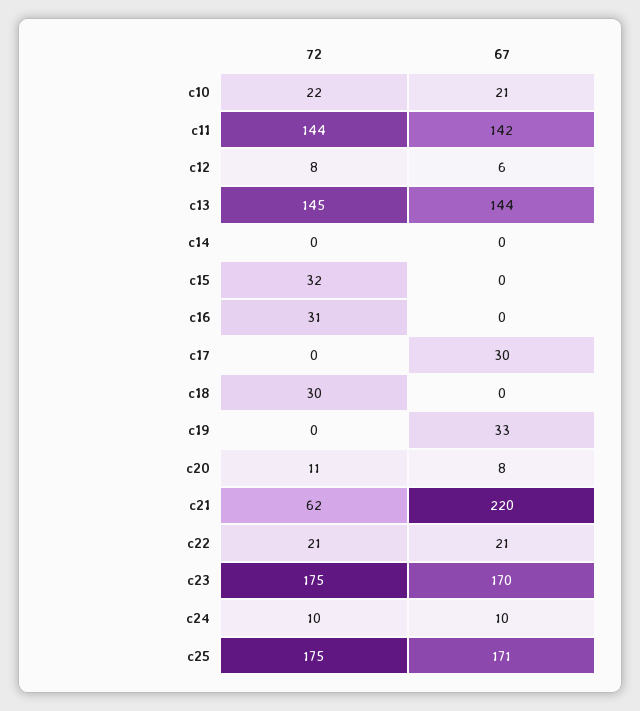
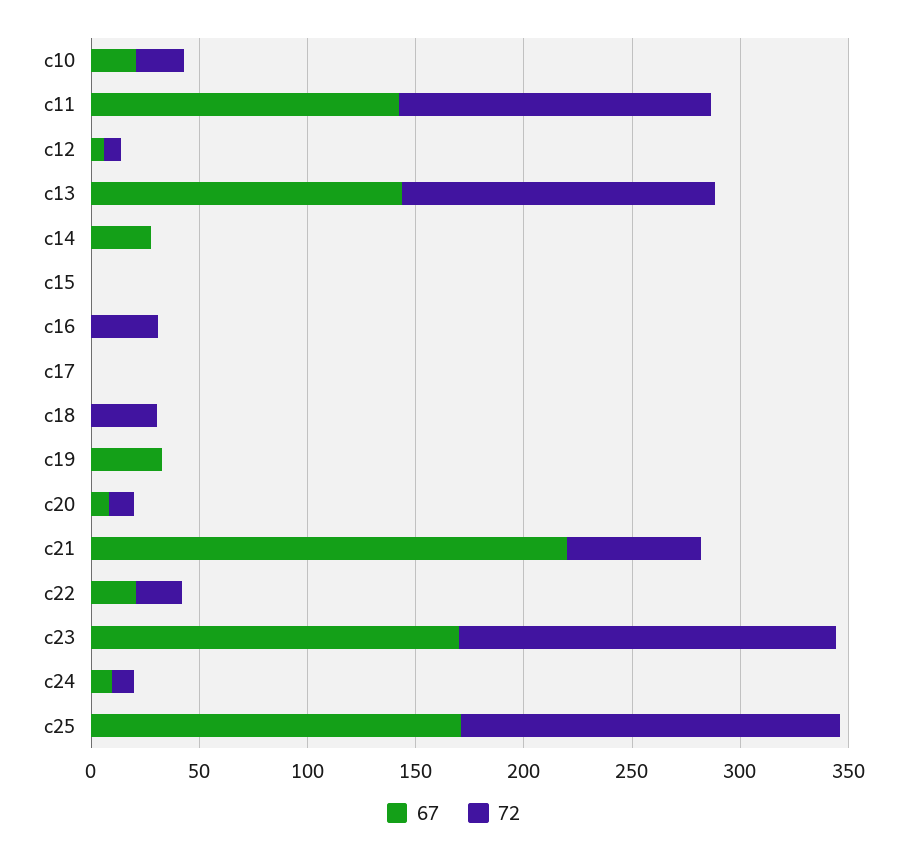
67, c14: 0 -> 30
72, c15: 32 -> 0
67, c17: 30 -> 0

